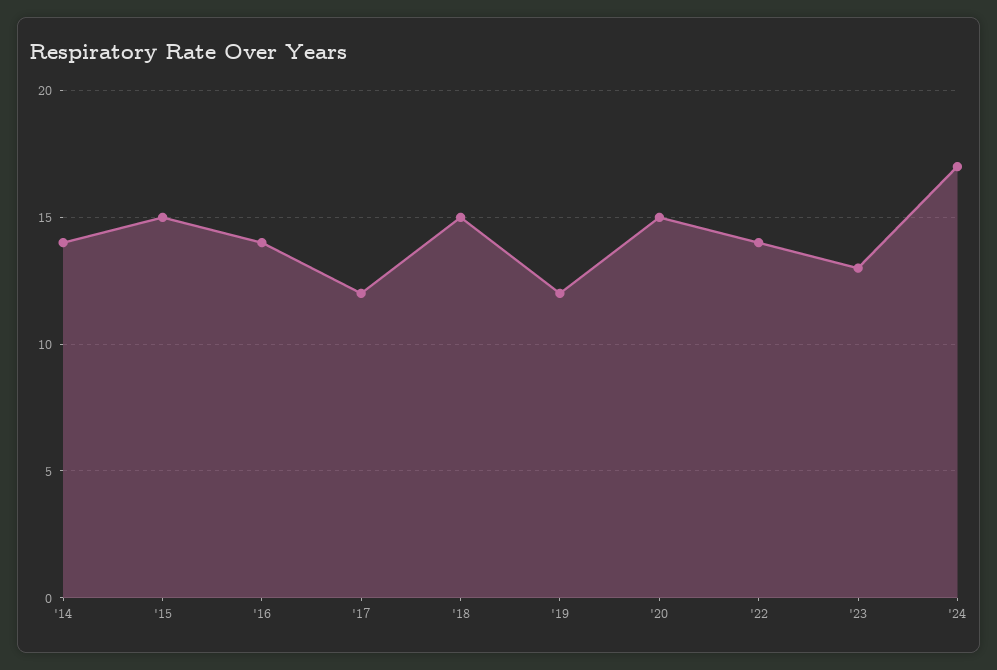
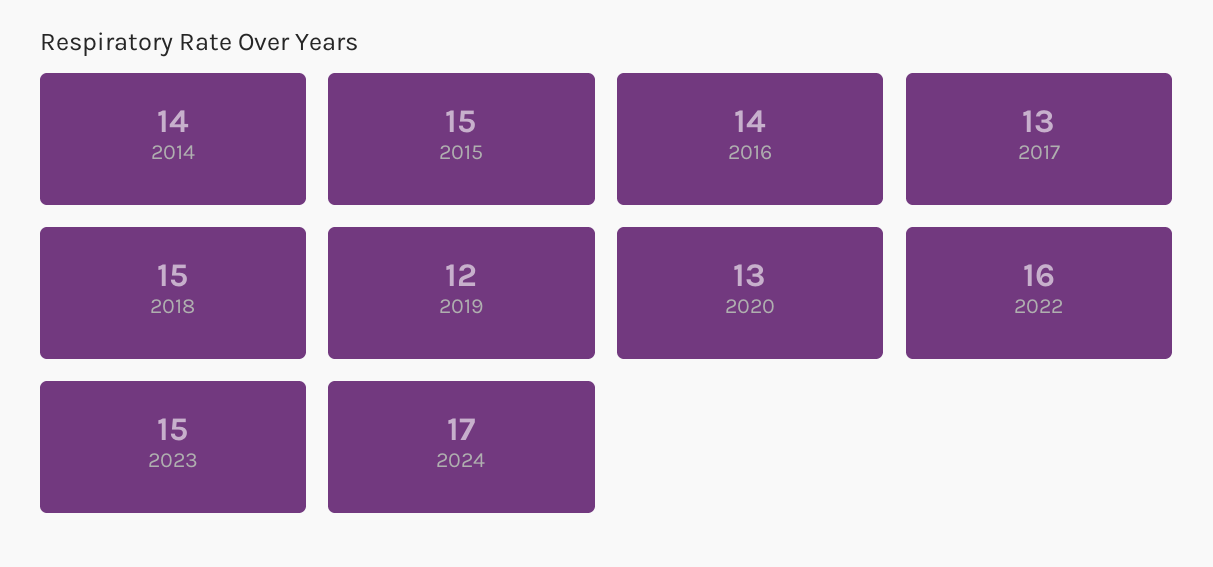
'17: 12 -> 13
'20: 15 -> 13
'22: 14 -> 16
'23: 13 -> 15

